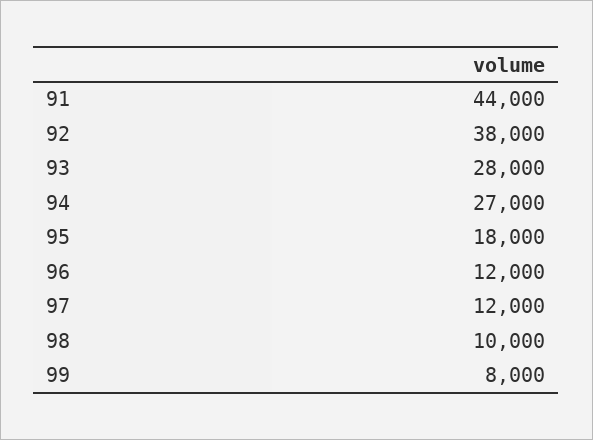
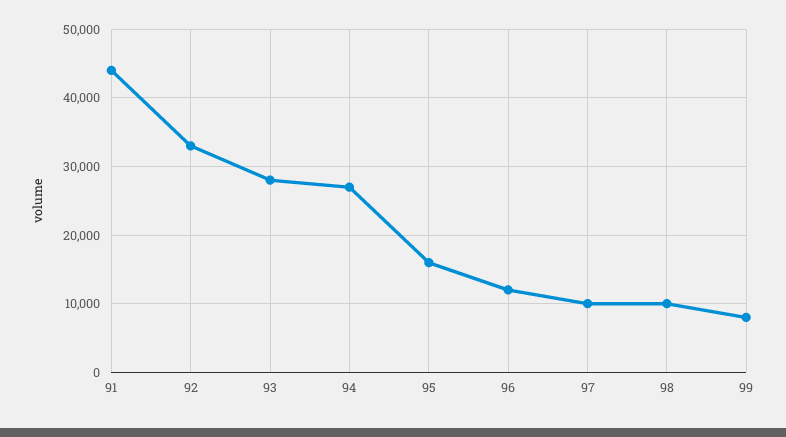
92: 38000 -> 33000
95: 18000 -> 16000
97: 12000 -> 10000

